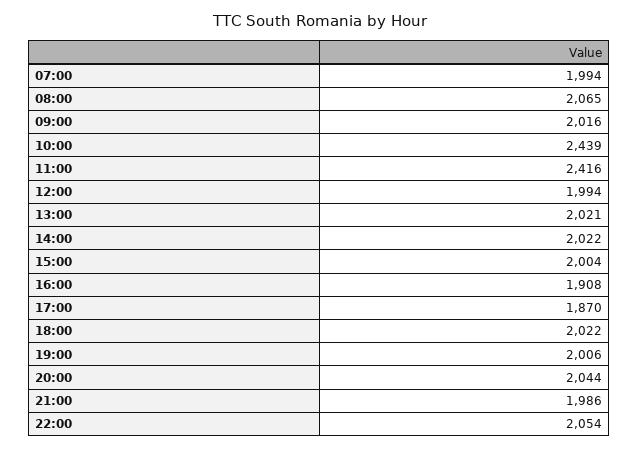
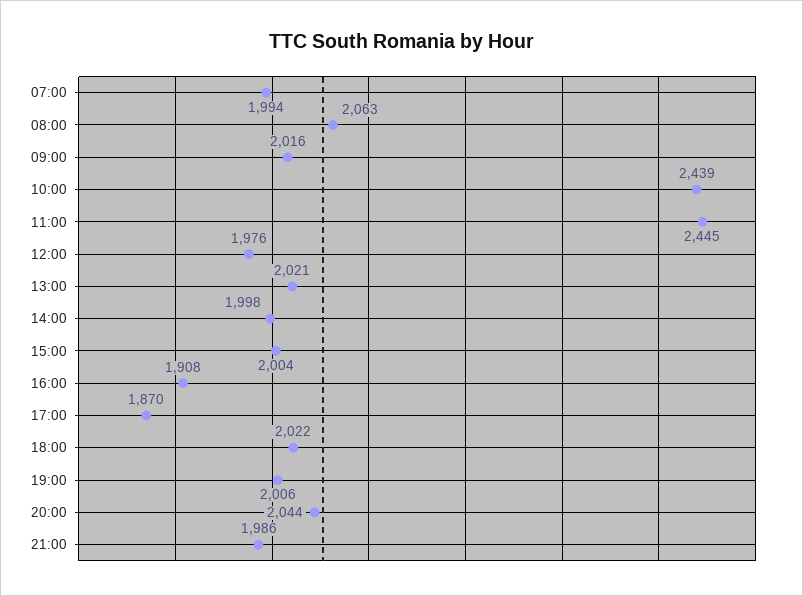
08:00: 2065 -> 2063
11:00: 2416 -> 2445
12:00: 1994 -> 1976
14:00: 2022 -> 1998
22:00: 2054 -> none

